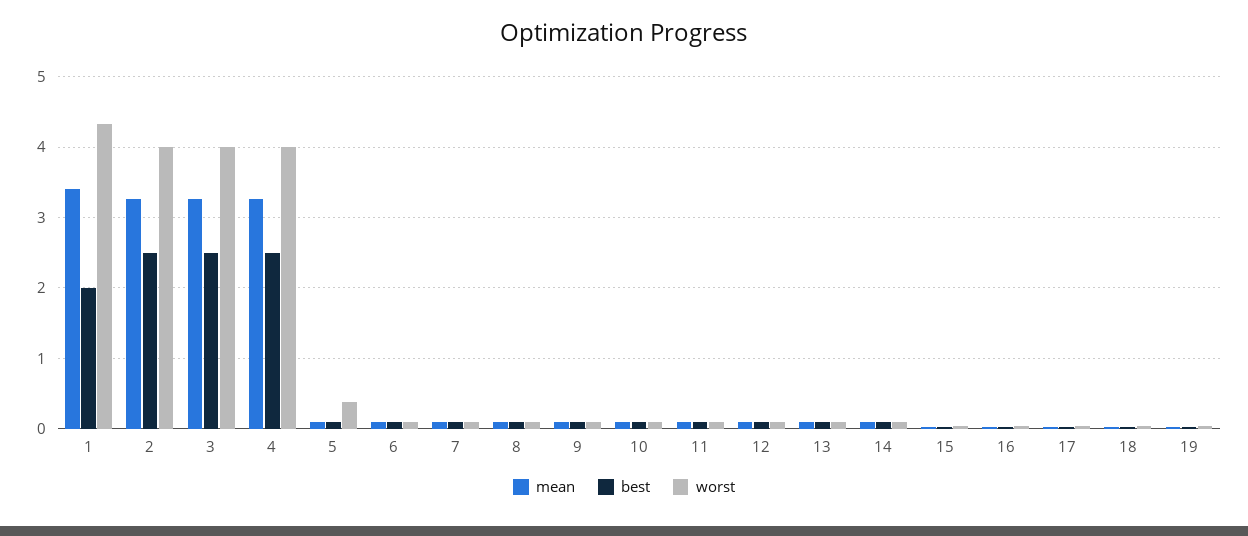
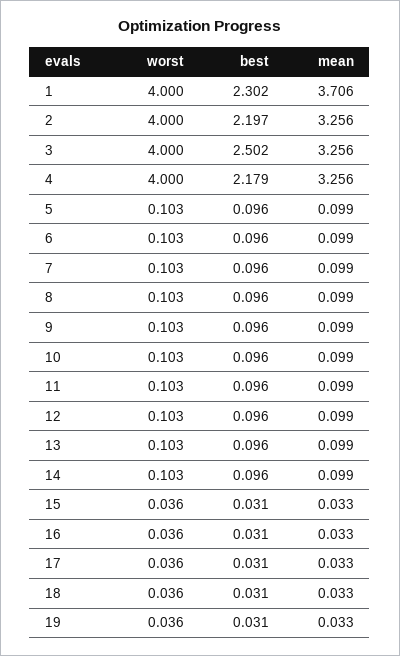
mean, 1: 3.4 -> 3.706
best, 1: 2 -> 2.302
worst, 1: 4.3 -> 4
best, 2: 2.5 -> 2.197
best, 4: 2.5 -> 2.179
worst, 5: 0.4 -> 0.103

